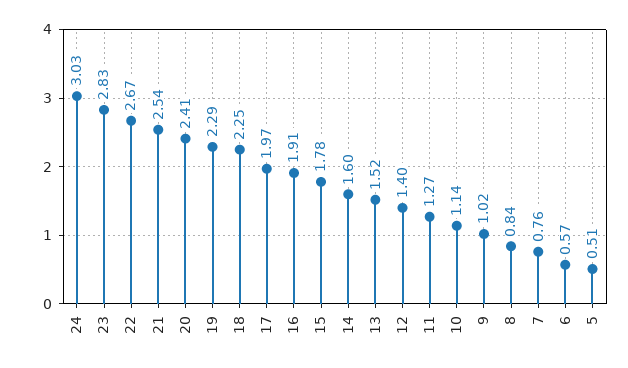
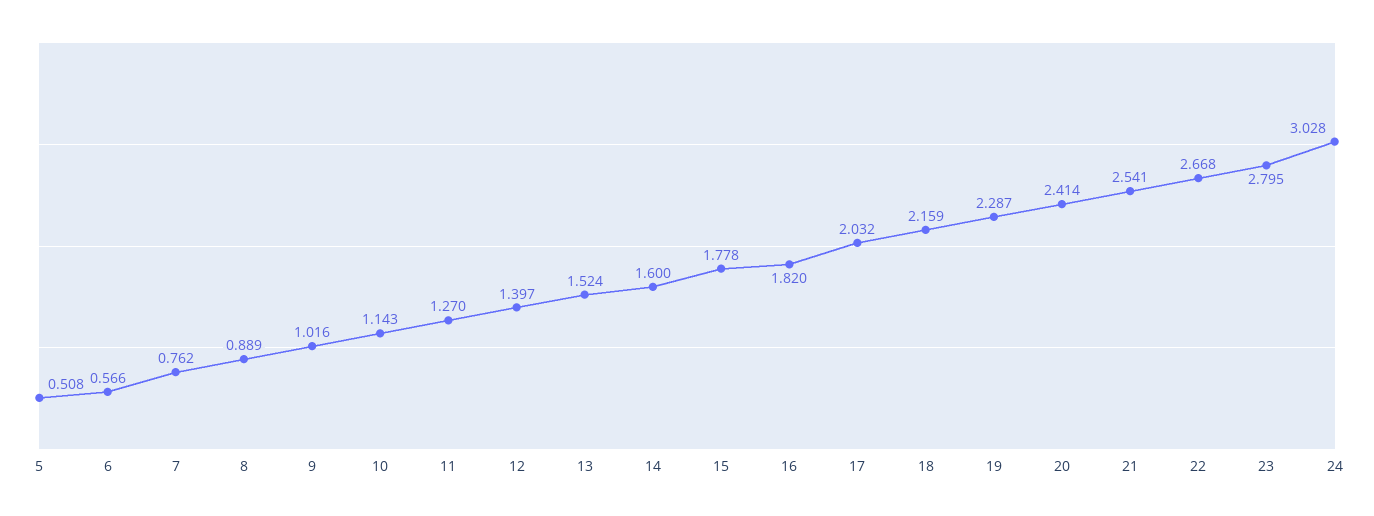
23: 2.83 -> 2.795
18: 2.25 -> 2.159
17: 1.97 -> 2.032
16: 1.91 -> 1.82
8: 0.84 -> 0.889

